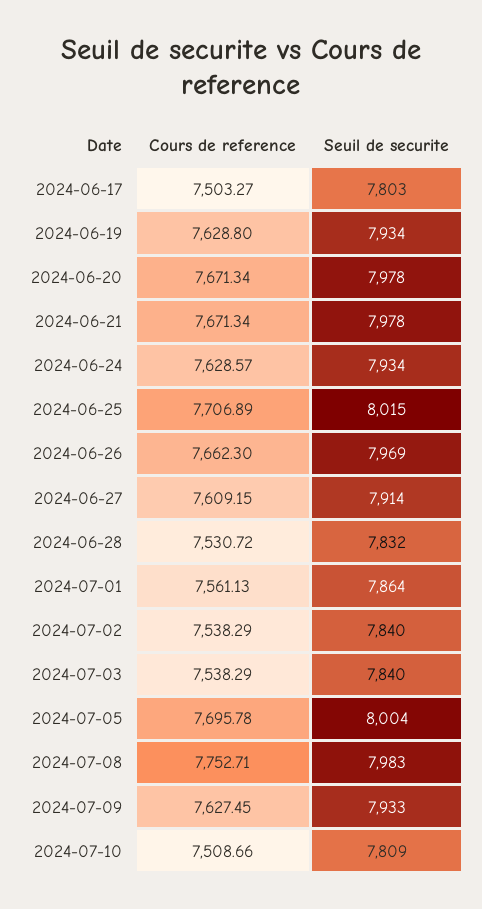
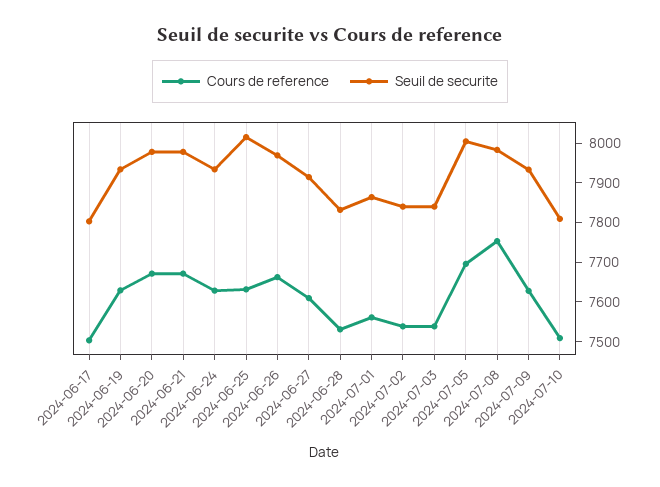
Cours de reference, 2024-06-25: 7706.89 -> 7625

